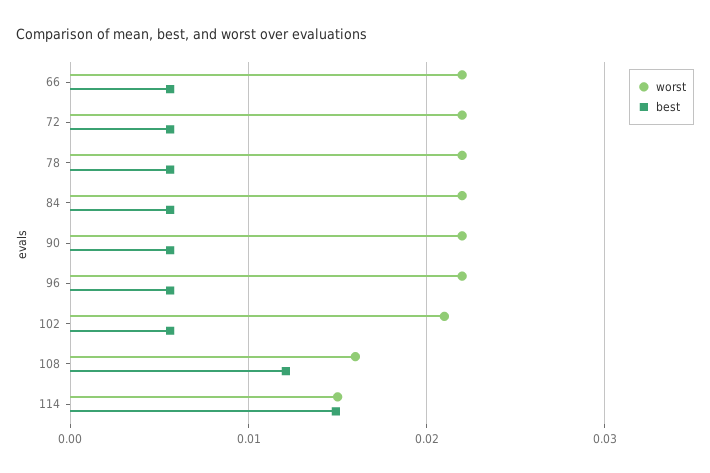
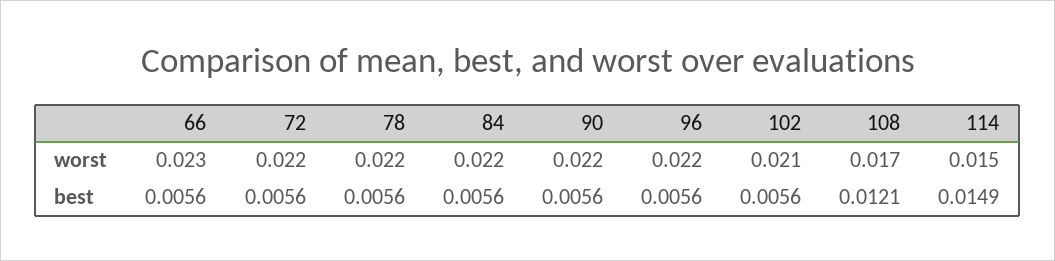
worst, 66: 0.022 -> 0.023
worst, 108: 0.016 -> 0.017

